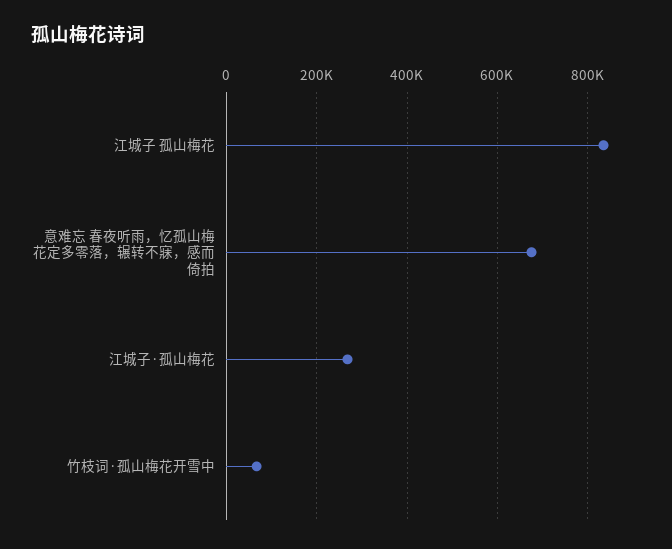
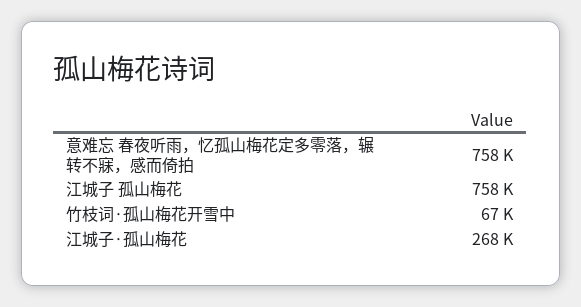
江城子 孤山梅花: 840000 -> 758000
意难忘 春夜听雨，忆孤山梅花定多零落，辗转不寐，感而倚拍: 680000 -> 758000

